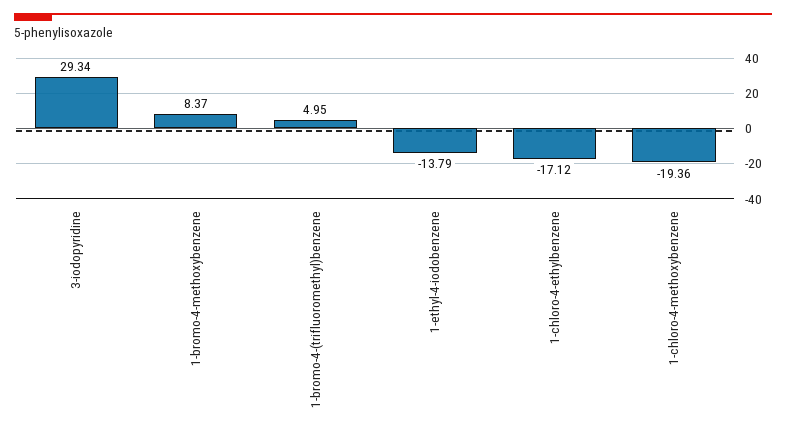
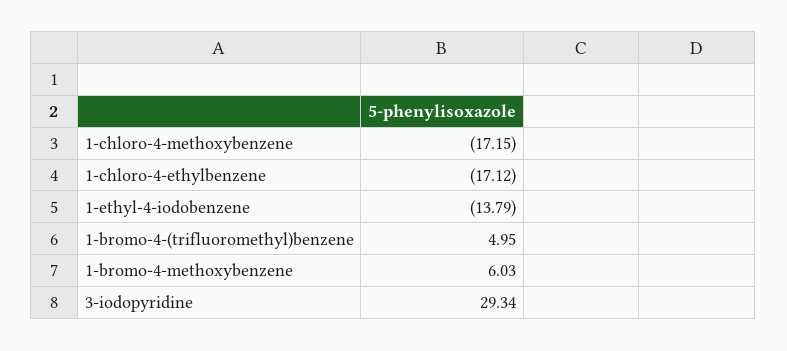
1-bromo-4-methoxybenzene: 8.37 -> 6.03
1-chloro-4-methoxybenzene: -19.36 -> -17.15

